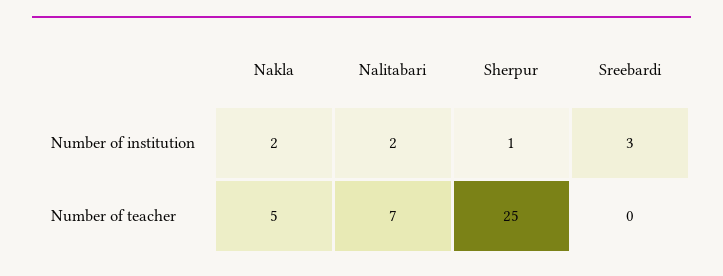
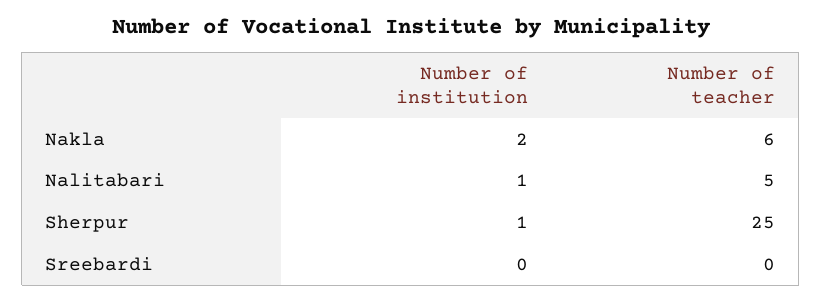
Nalitabari, Number of institution: 2 -> 1
Sreebardi, Number of institution: 3 -> 0
Nakla, Number of teacher: 5 -> 6
Nalitabari, Number of teacher: 7 -> 5

